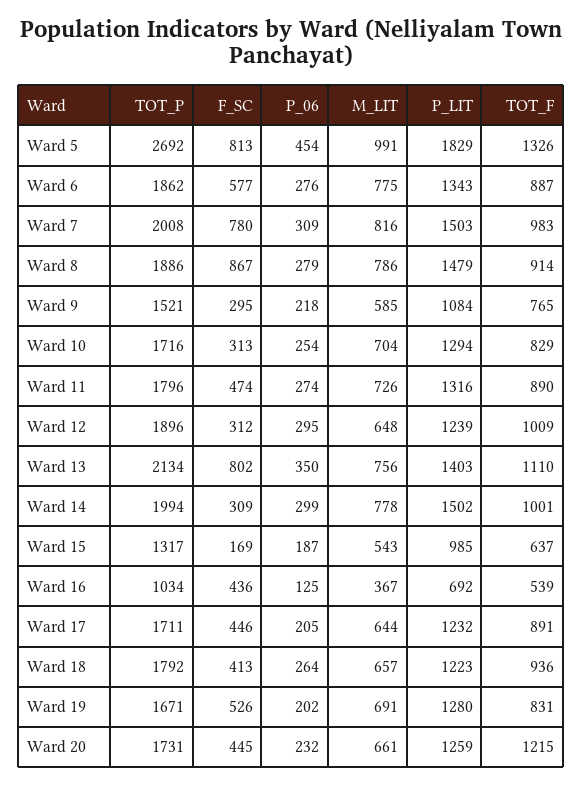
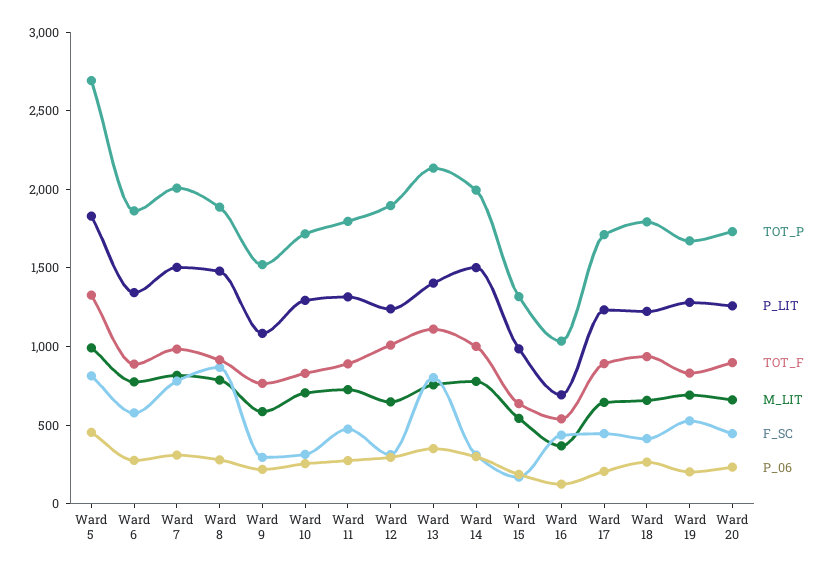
TOT_F, Ward 20: 1215 -> 900

